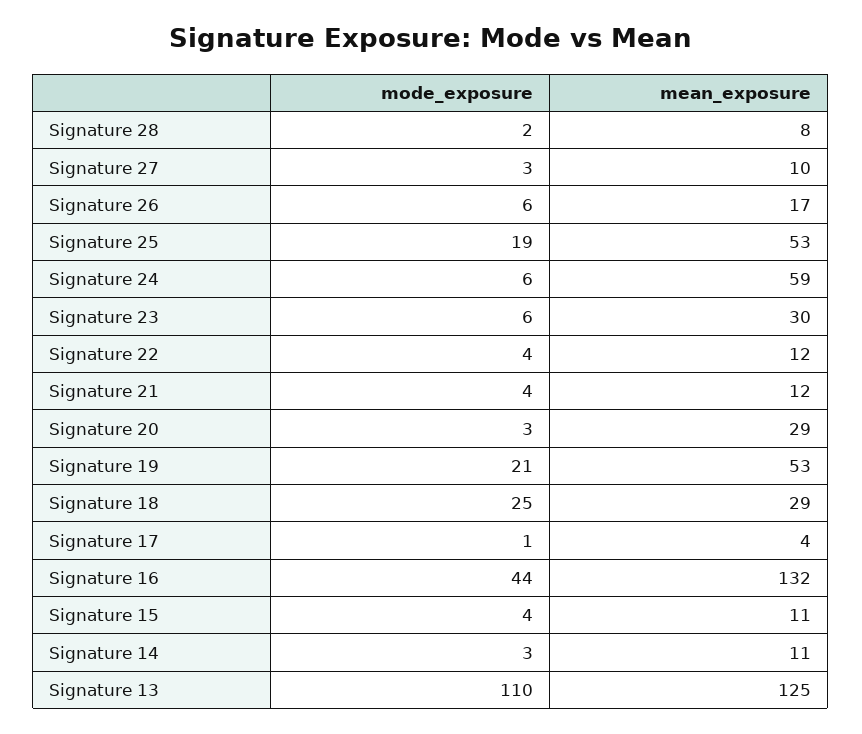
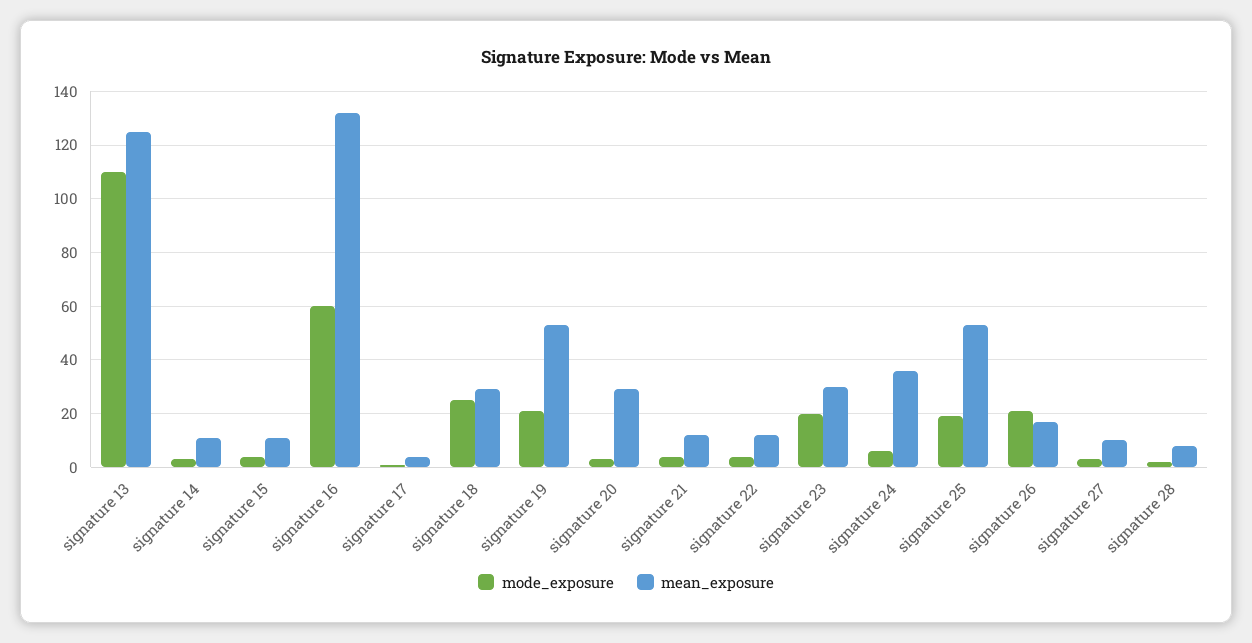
mode_exposure, Signature 26: 6 -> 20
mean_exposure, Signature 24: 59 -> 35
mode_exposure, Signature 23: 6 -> 20
mode_exposure, Signature 16: 44 -> 60

